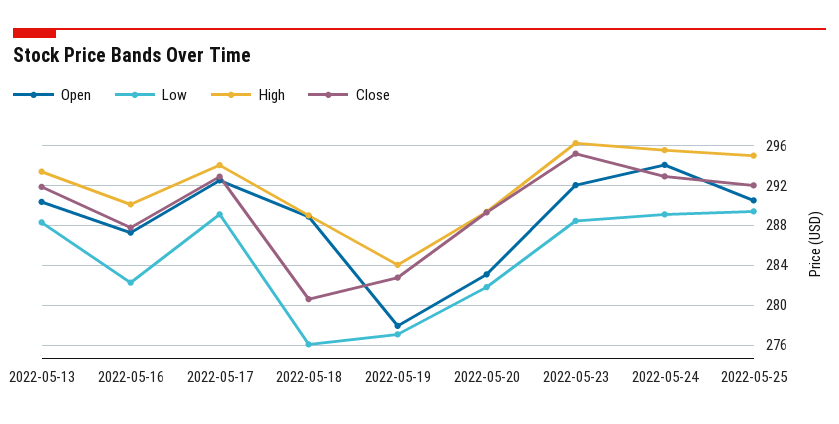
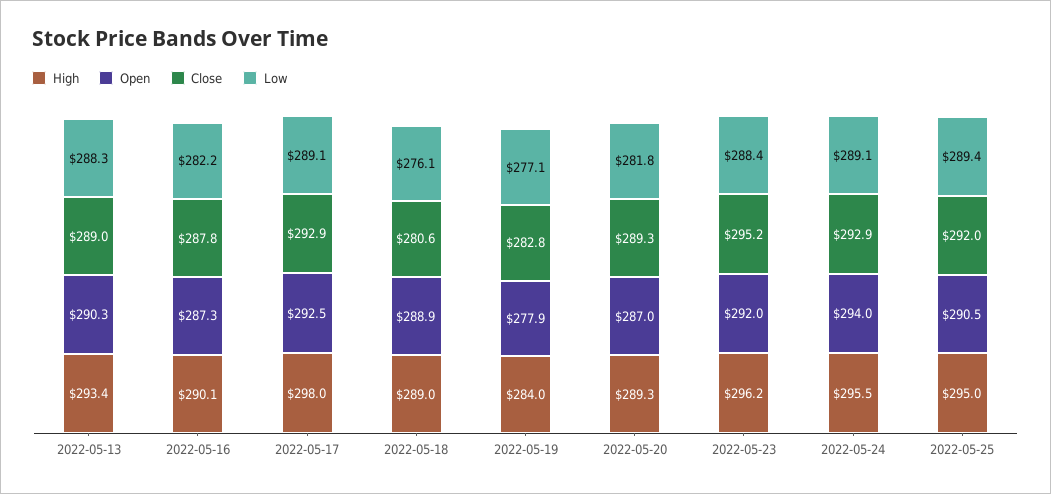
Close, 2022-05-13: 292 -> 289
High, 2022-05-17: 294 -> 298
Open, 2022-05-20: 283 -> 287

